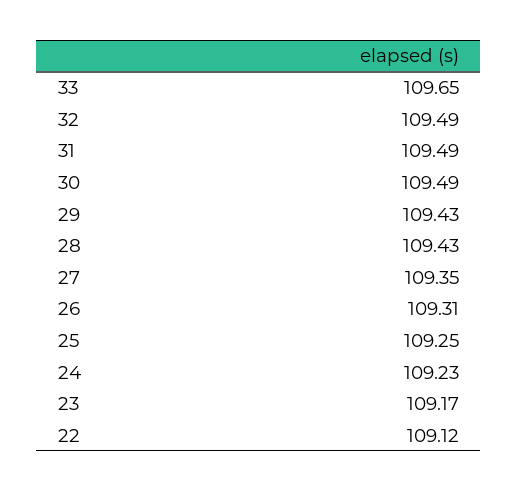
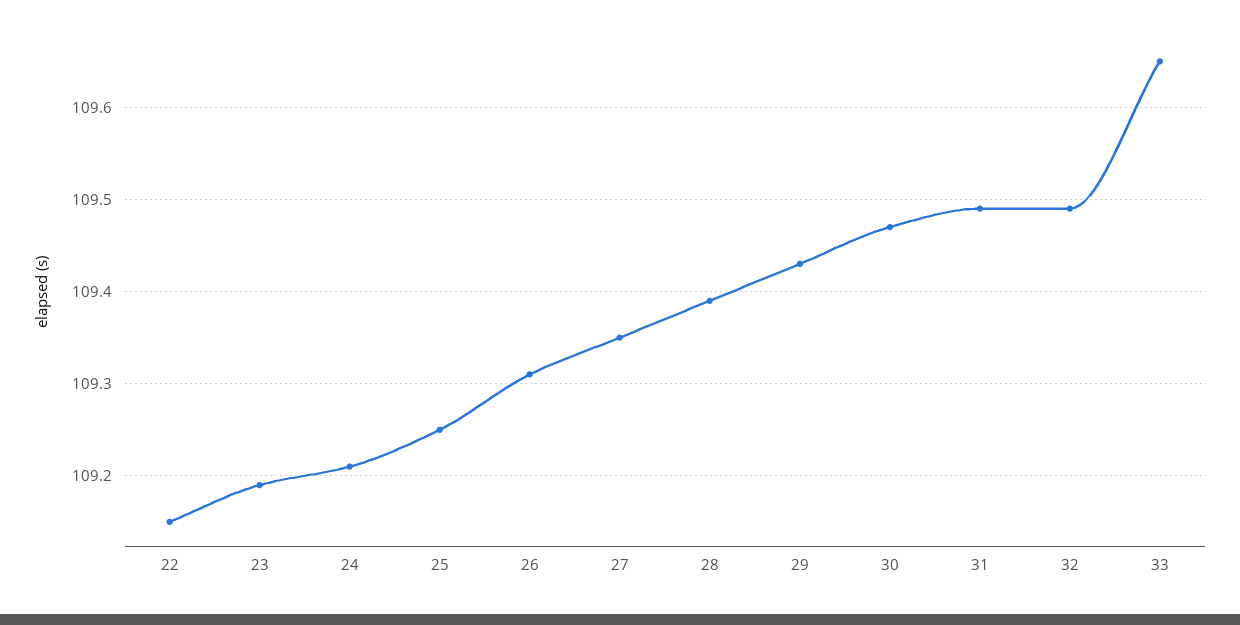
30: 109.49 -> 109.47
28: 109.43 -> 109.39
24: 109.23 -> 109.21
23: 109.17 -> 109.19
22: 109.12 -> 109.15

